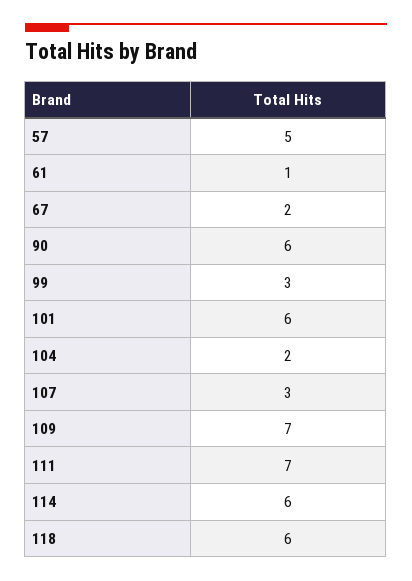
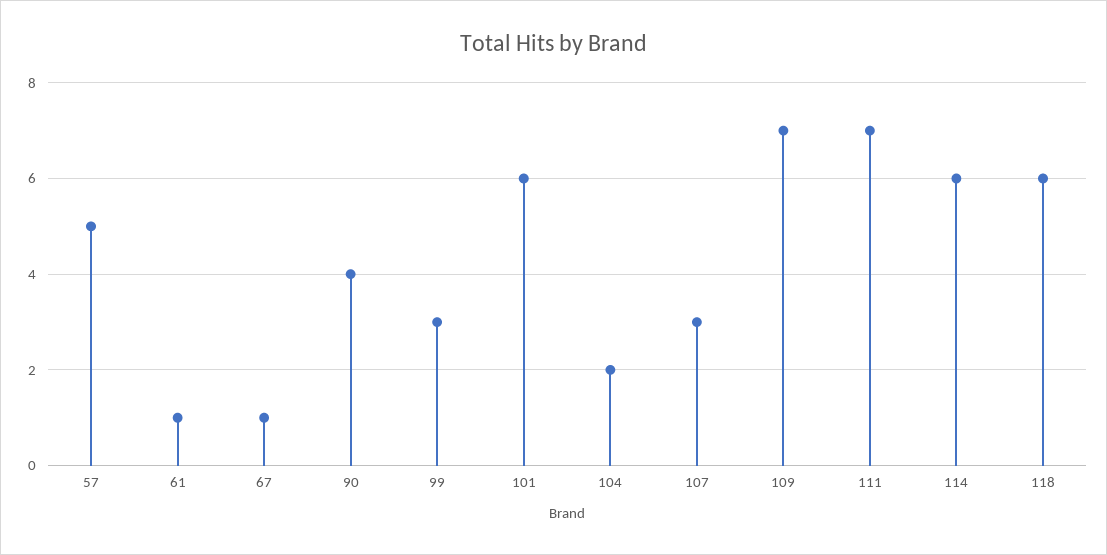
67: 2 -> 1
90: 6 -> 4

